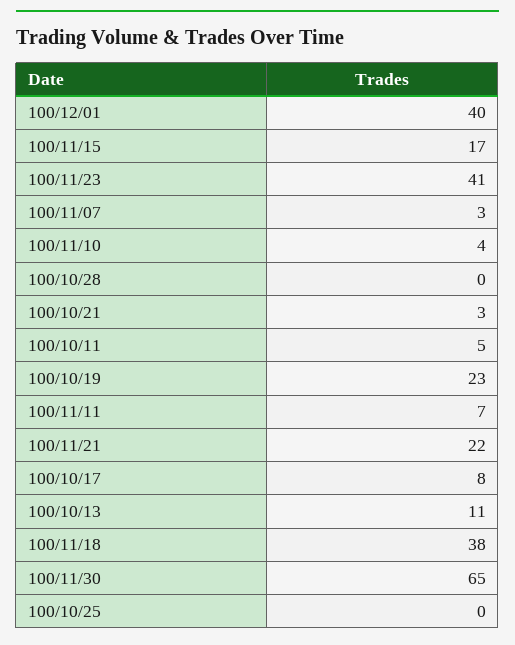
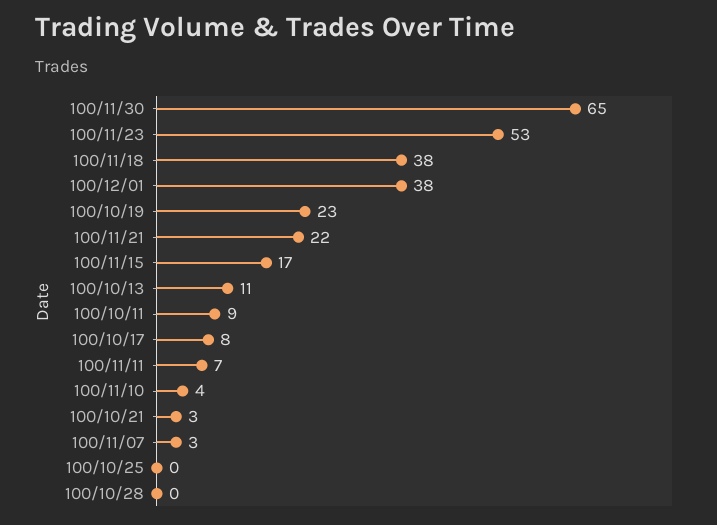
100/12/01: 40 -> 38
100/11/23: 41 -> 53
100/10/11: 5 -> 9

